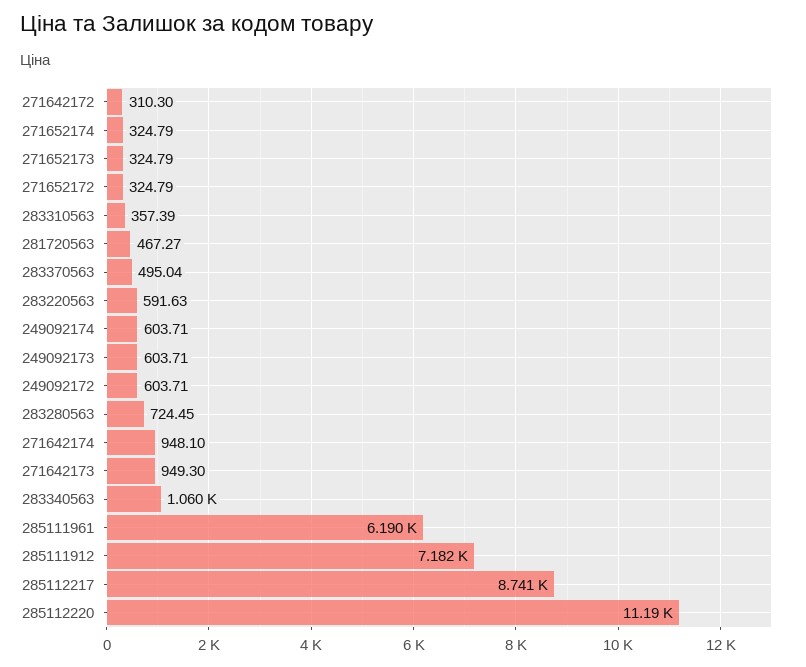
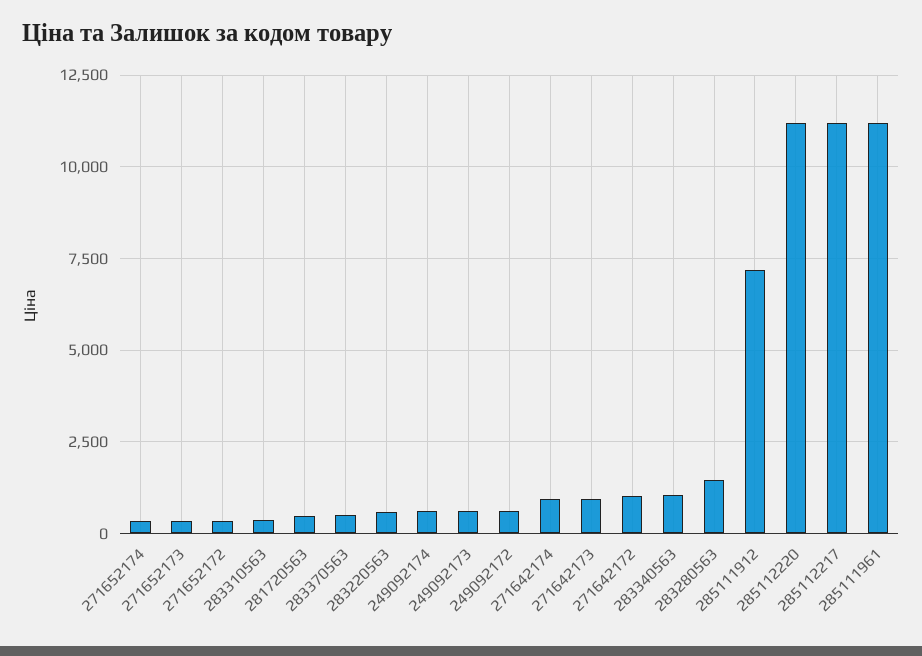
271642172: 310.3 -> 1000
283280563: 724.45 -> 1500
285111961: 6190 -> 11250
285112217: 8741 -> 11250

